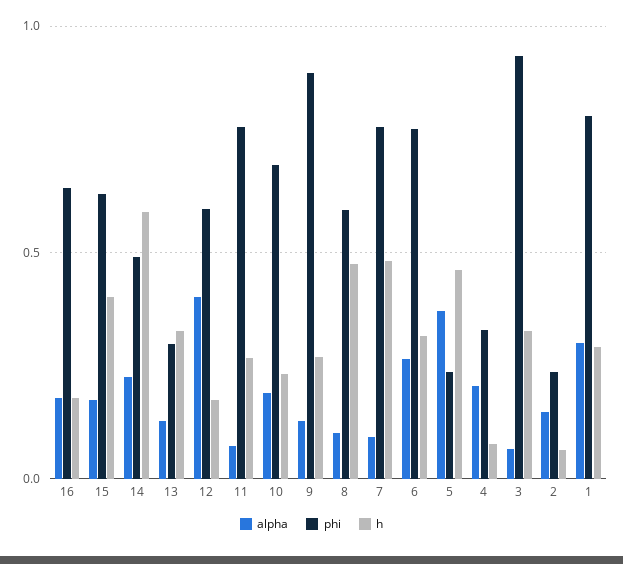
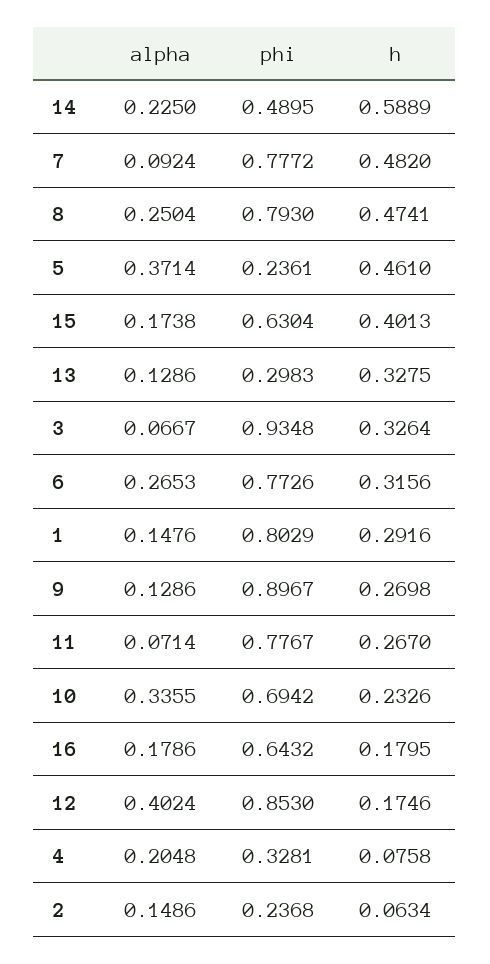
phi, 12: 0.6 -> 0.853
alpha, 10: 0.2 -> 0.3355
alpha, 8: 0.1 -> 0.2504
phi, 8: 0.6 -> 0.793
alpha, 1: 0.3 -> 0.1476

